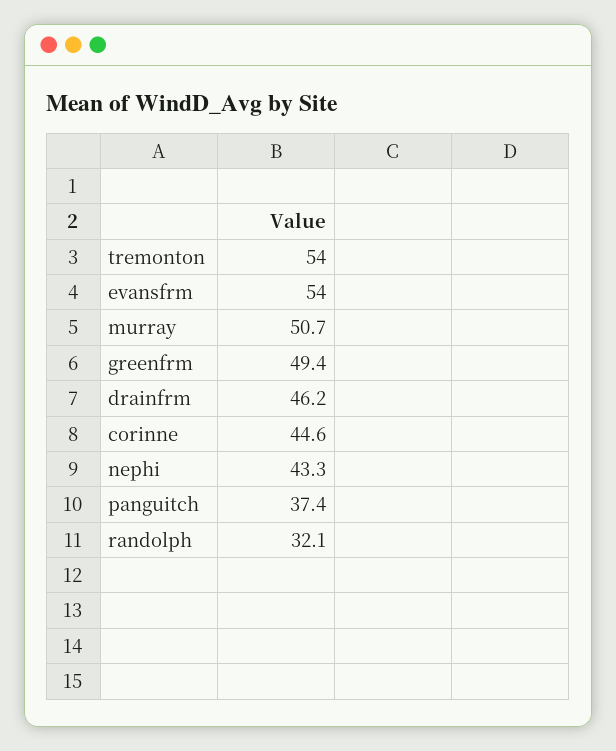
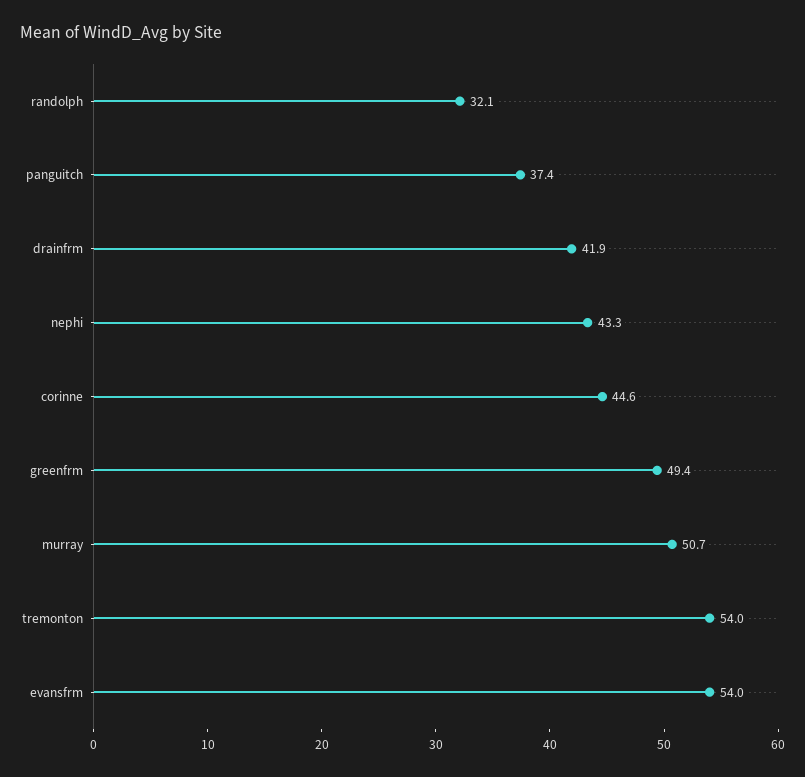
drainfrm: 46.2 -> 41.9

